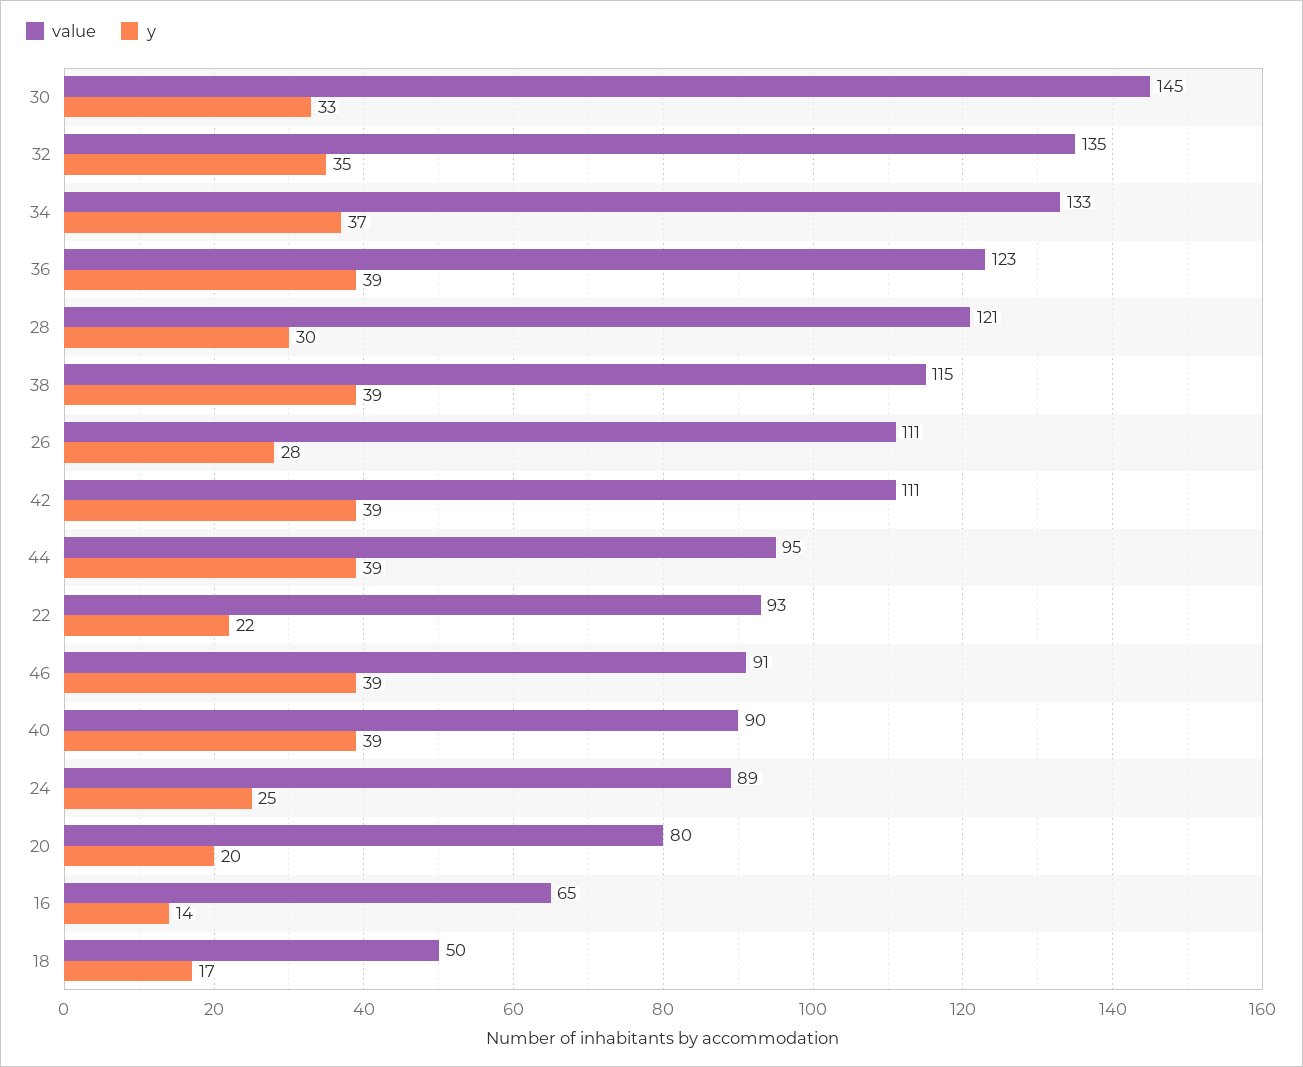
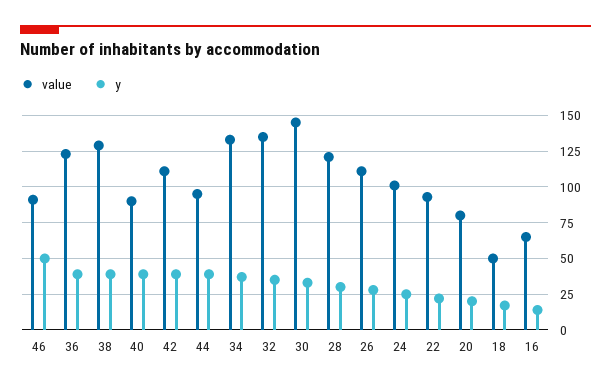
value, 38: 115 -> 130
y, 46: 39 -> 50
value, 24: 89 -> 100

